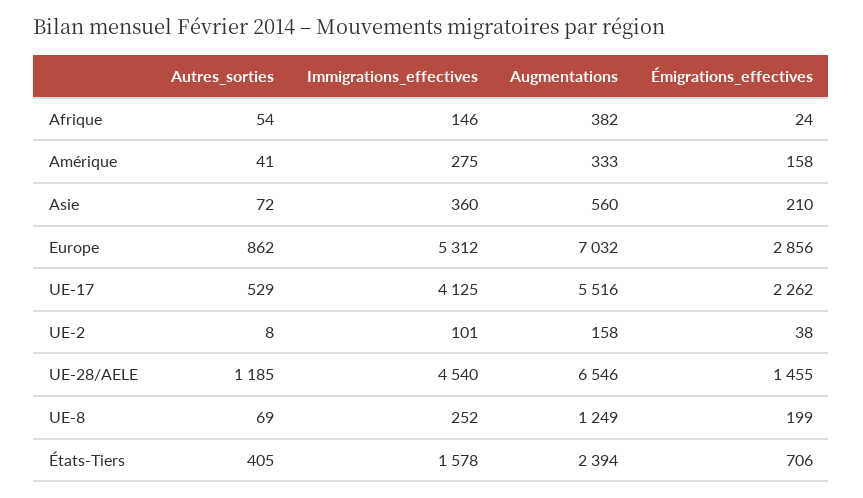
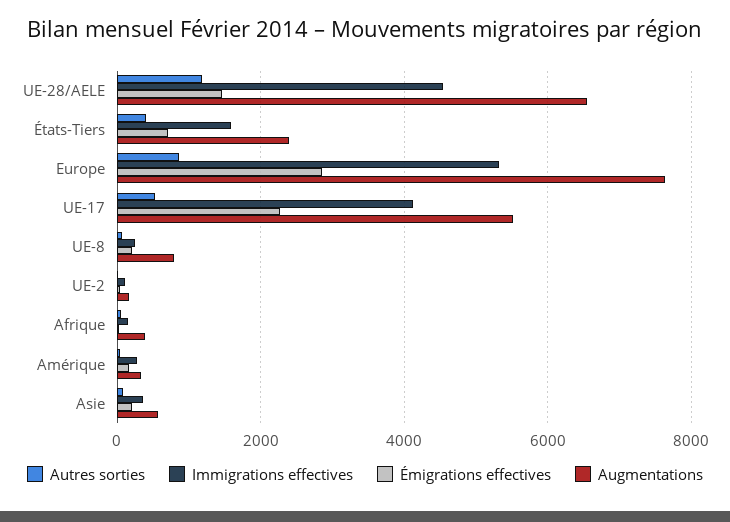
Augmentations, Europe: 7032 -> 7600
Augmentations, UE-8: 1249 -> 800

